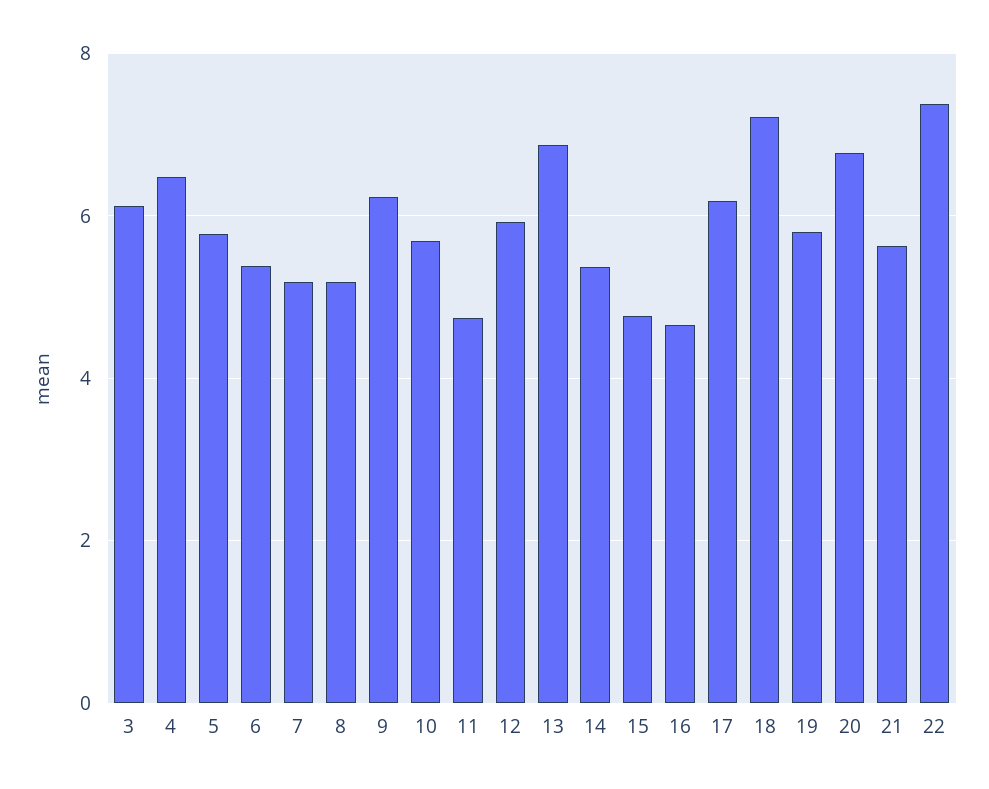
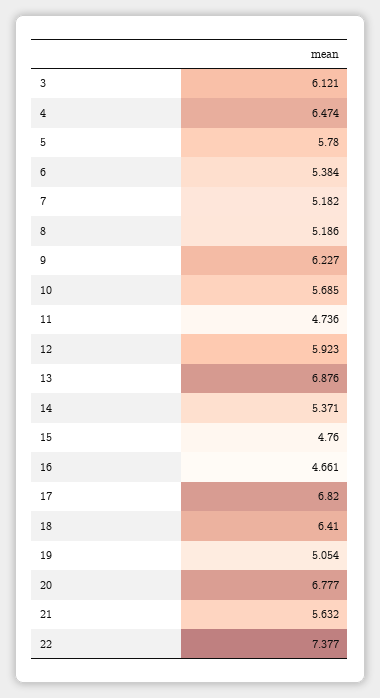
17: 6.2 -> 6.82
18: 7.2 -> 6.41
19: 5.8 -> 5.054

